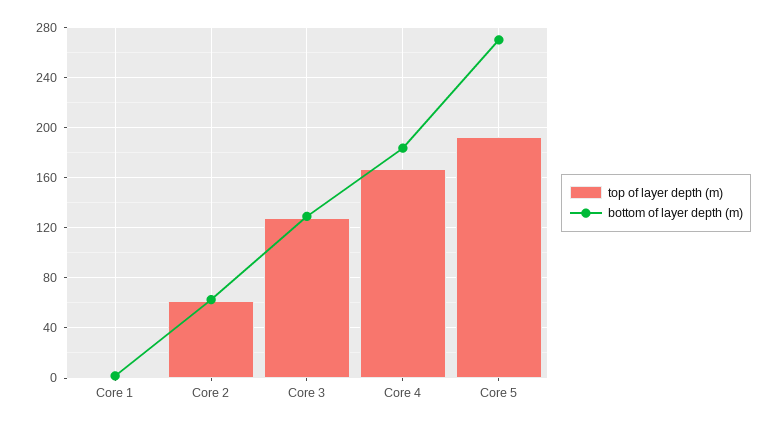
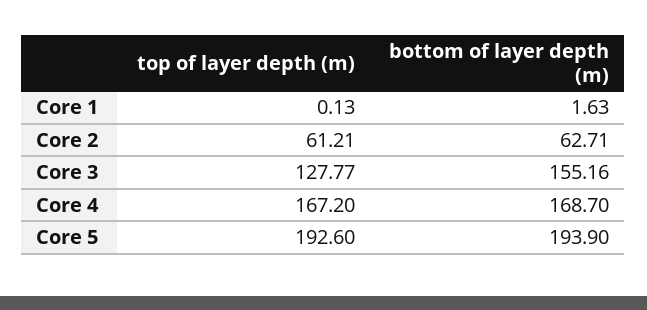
bottom of layer depth (m), Core 3: 130 -> 155.16
bottom of layer depth (m), Core 4: 185 -> 168.7
bottom of layer depth (m), Core 5: 270 -> 193.9

